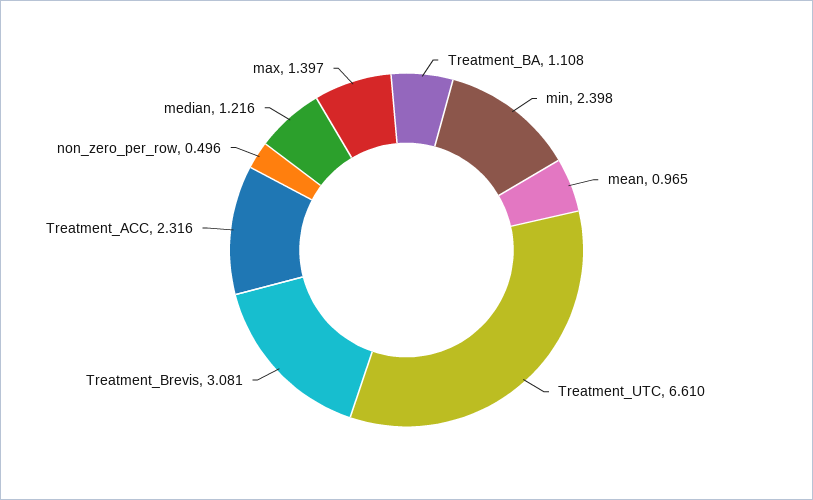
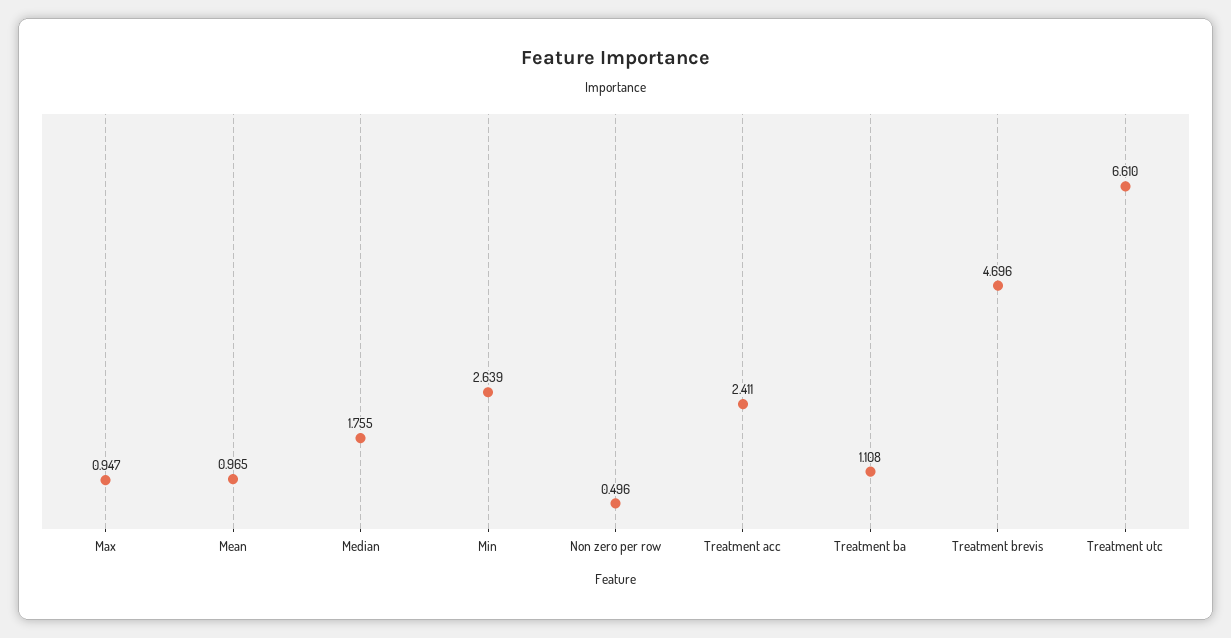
min: 2.398 -> 2.639
Treatment_Brevis: 3.081 -> 4.696
Treatment_ACC: 2.316 -> 2.411
median: 1.216 -> 1.755
max: 1.397 -> 0.947

